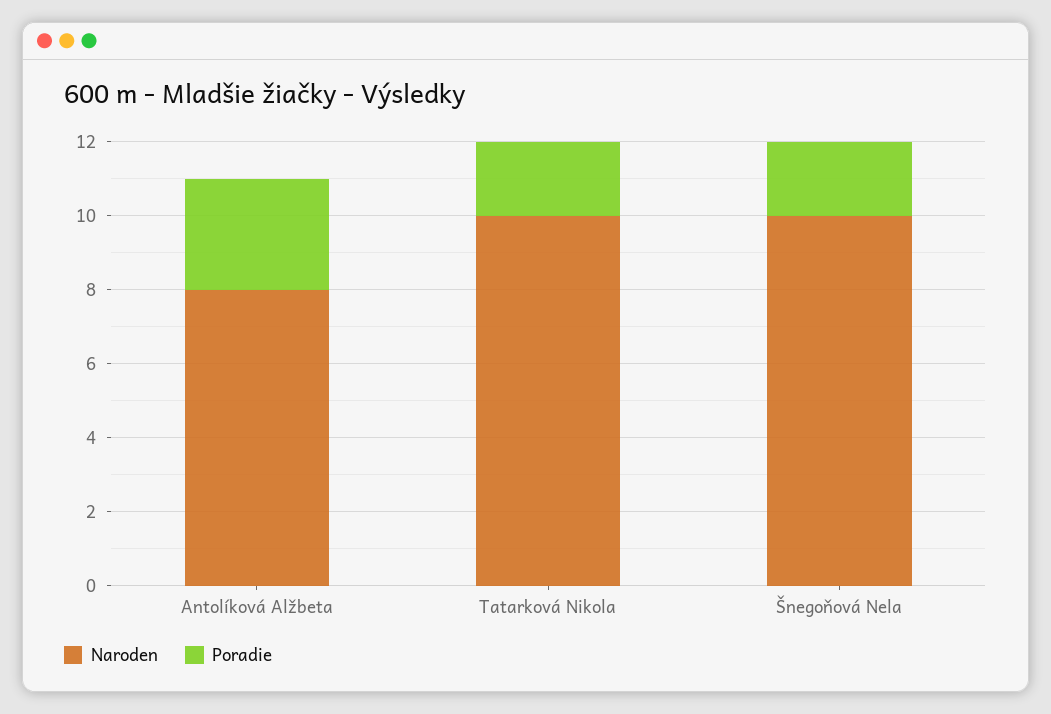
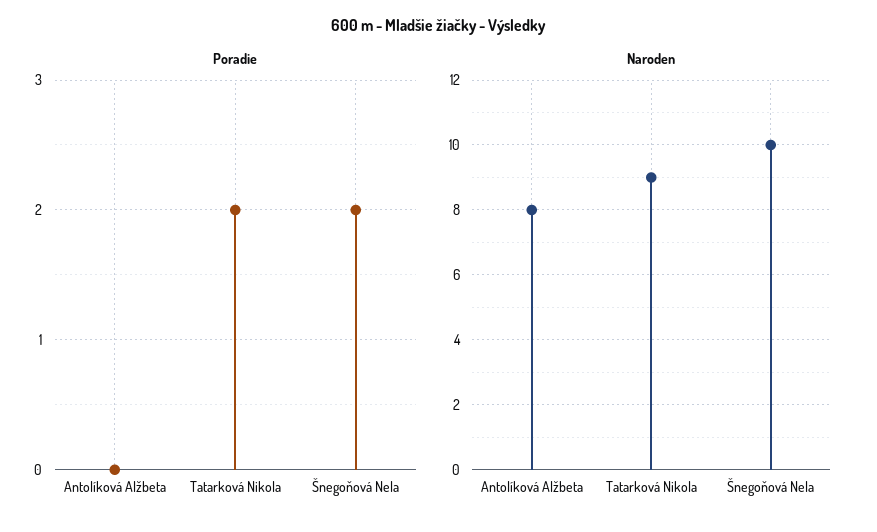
Poradie, Antolíková Alžbeta: 3 -> 0
Naroden, Tatarková Nikola: 10 -> 9

